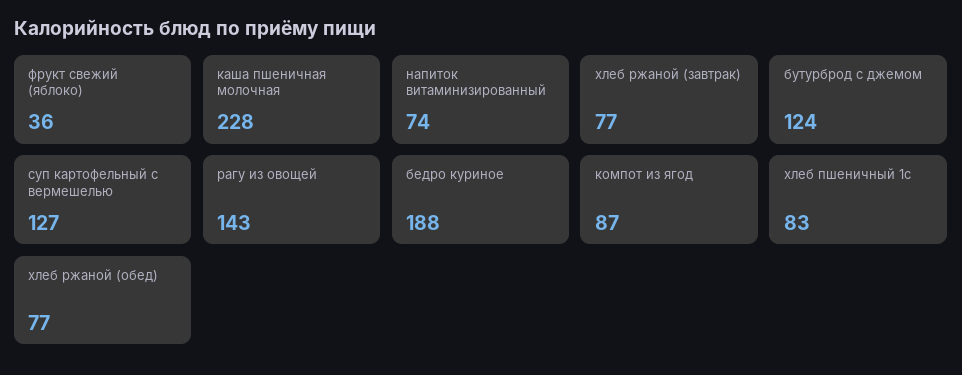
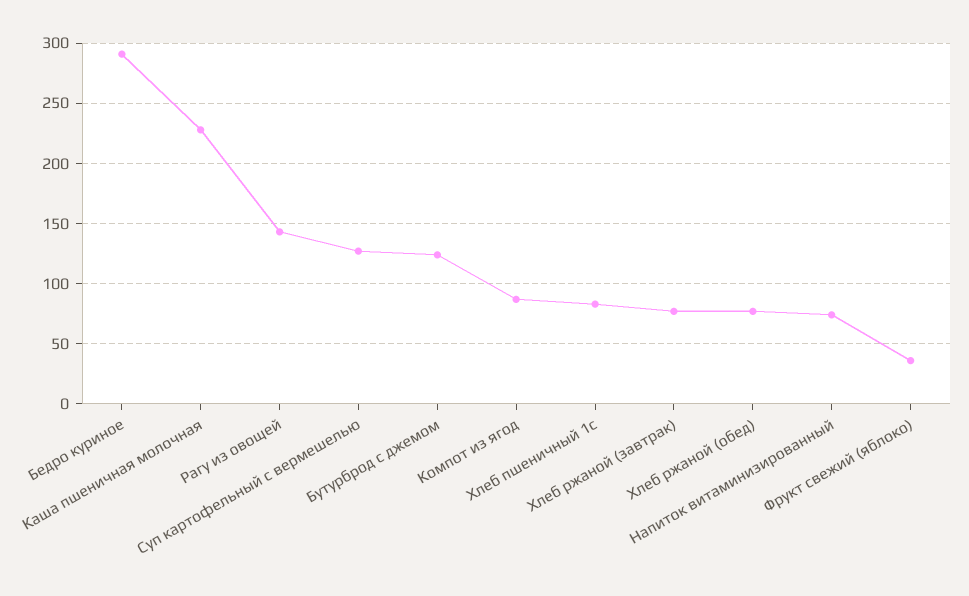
бедро куриное: 188 -> 290

